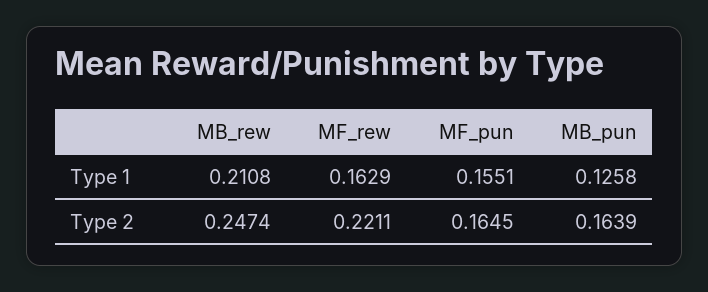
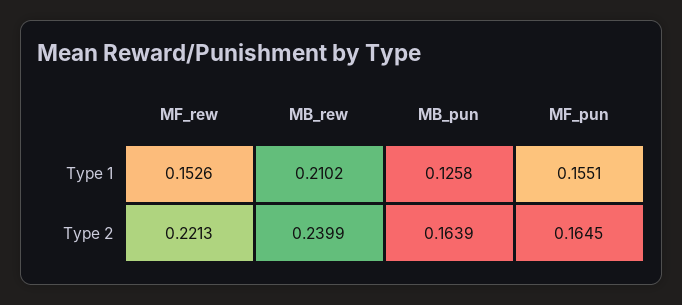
MB_rew, Type 1: 0.2108 -> 0.2102
MF_rew, Type 1: 0.1629 -> 0.1526
MB_rew, Type 2: 0.2474 -> 0.2399
MF_rew, Type 2: 0.2211 -> 0.2213

